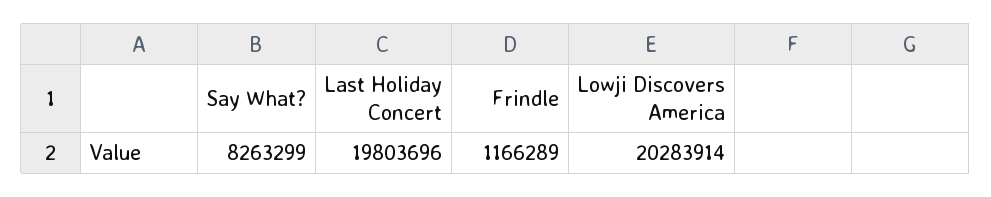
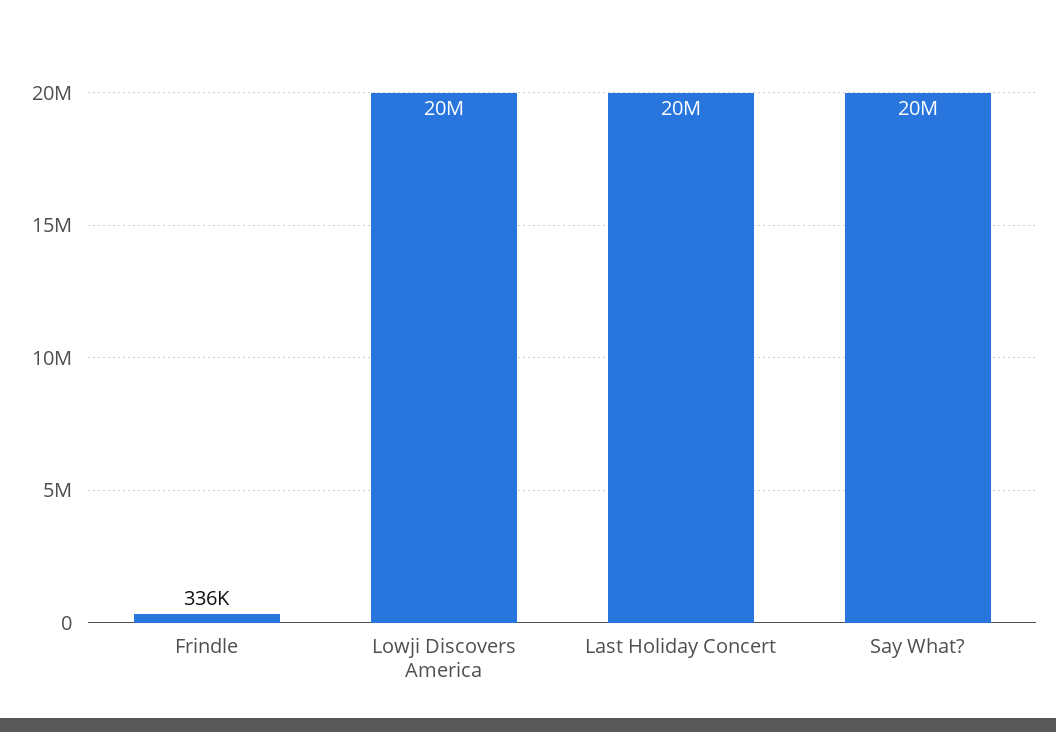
Say What?: 8263299 -> 20000000
Frindle: 1166289 -> 336000

